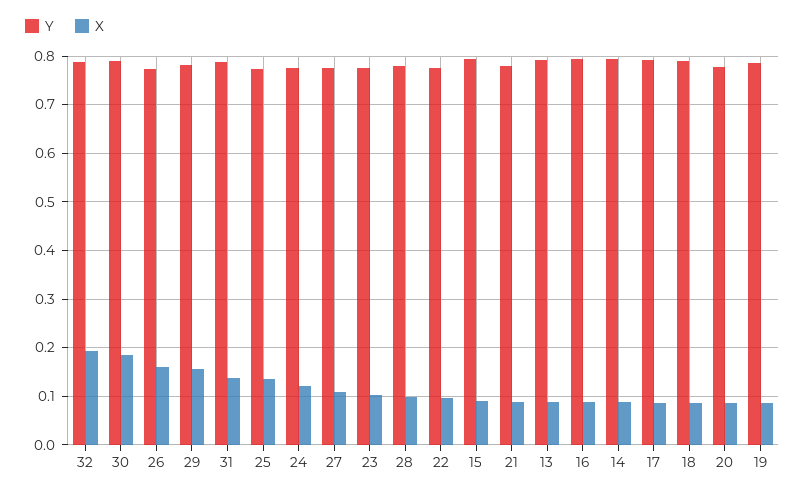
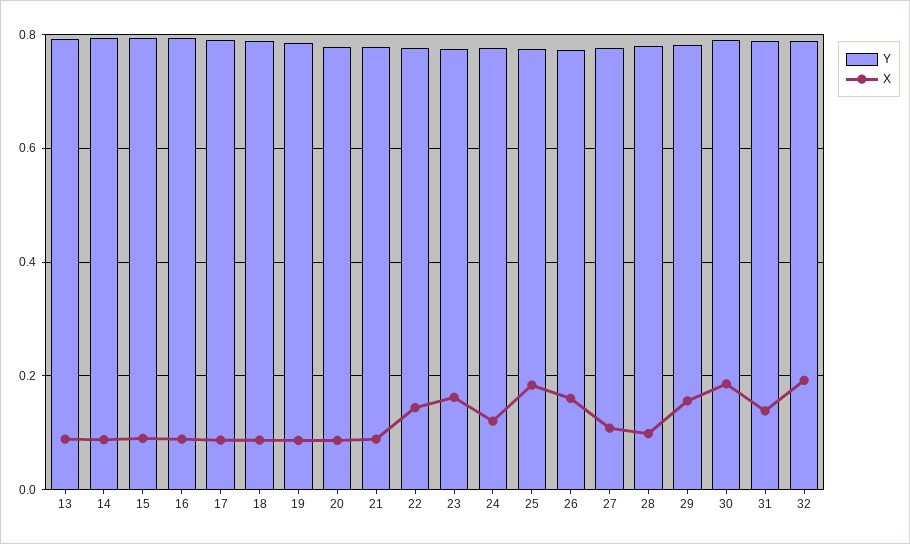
X, 25: 0.14 -> 0.18
X, 23: 0.1 -> 0.16
X, 22: 0.1 -> 0.14

